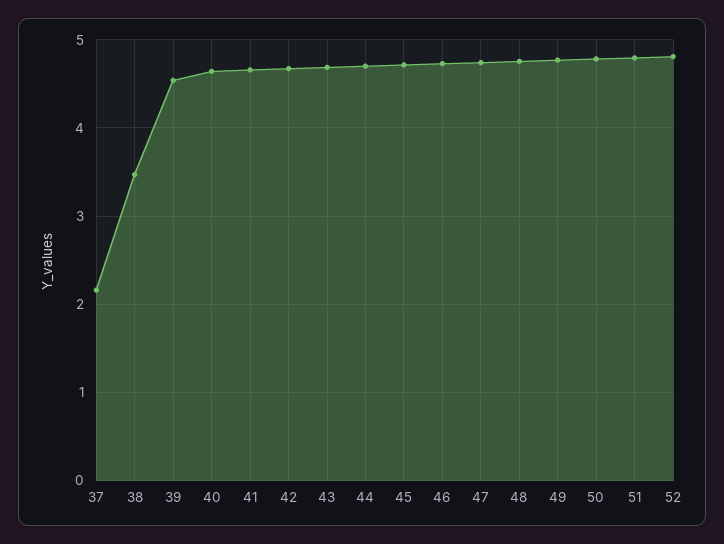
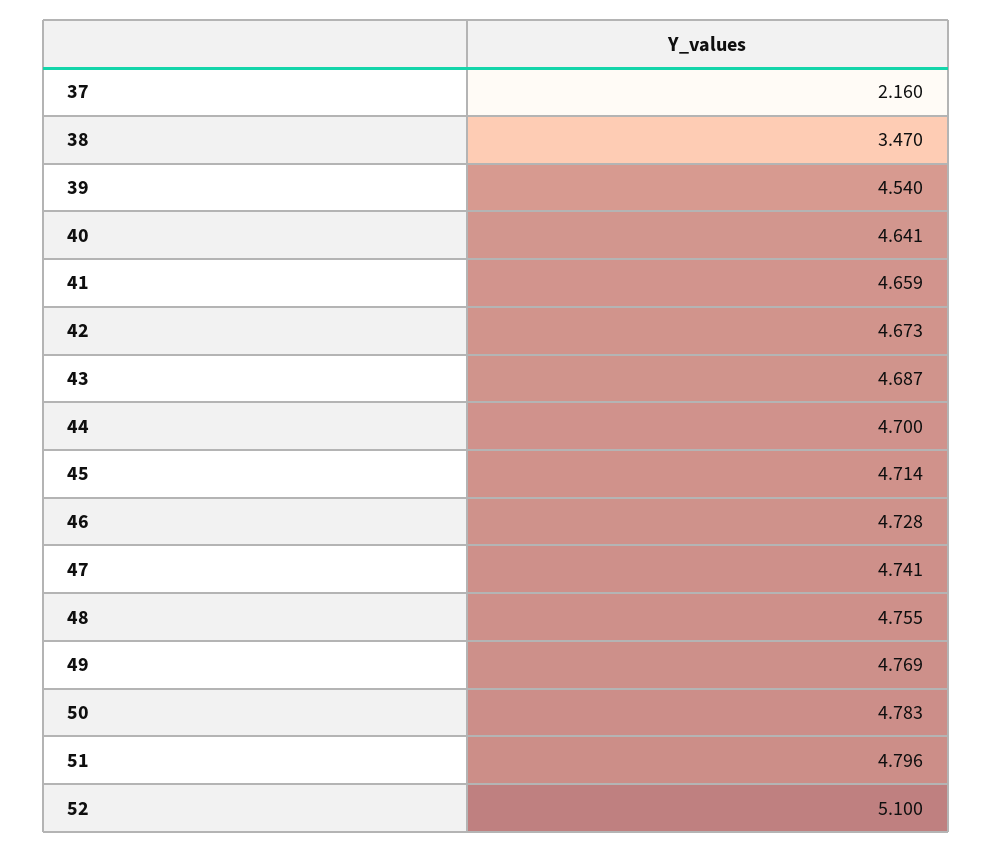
52: 4.8 -> 5.1

